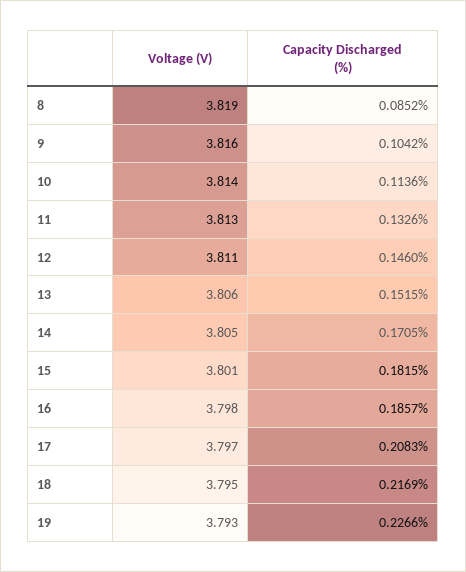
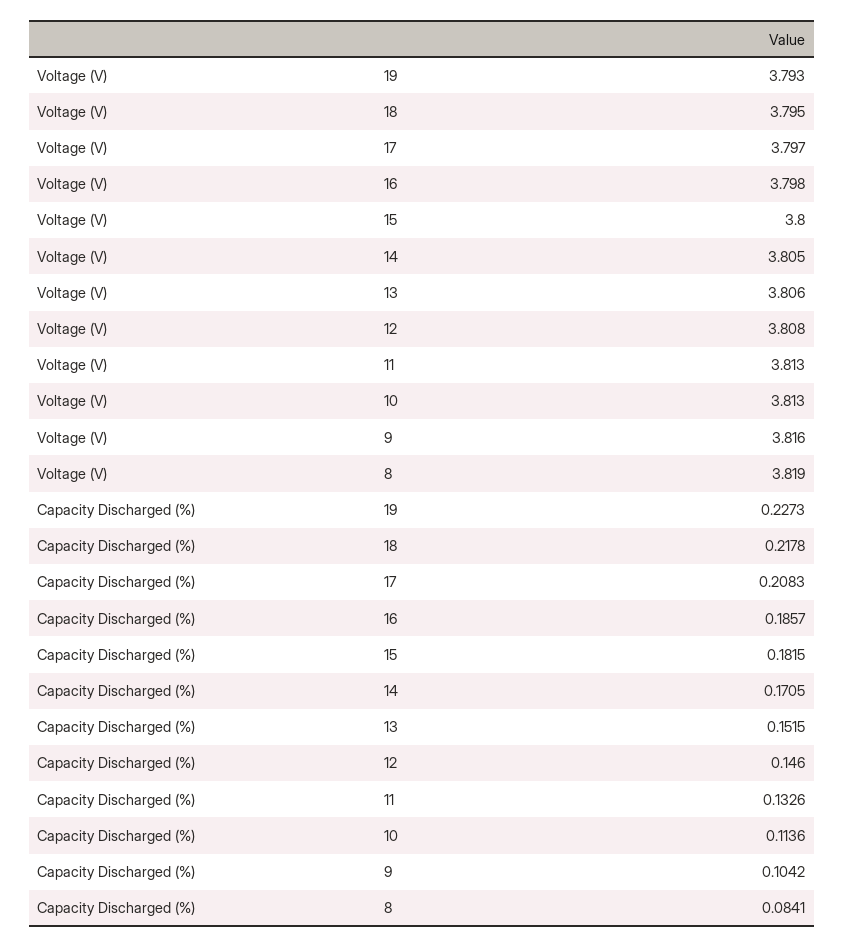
Capacity Discharged (%), 8: 0.0852 -> 0.0841
Voltage (V), 10: 3.814 -> 3.813
Voltage (V), 12: 3.811 -> 3.808
Voltage (V), 15: 3.801 -> 3.8
Capacity Discharged (%), 18: 0.2169 -> 0.2178
Capacity Discharged (%), 19: 0.2266 -> 0.2273

